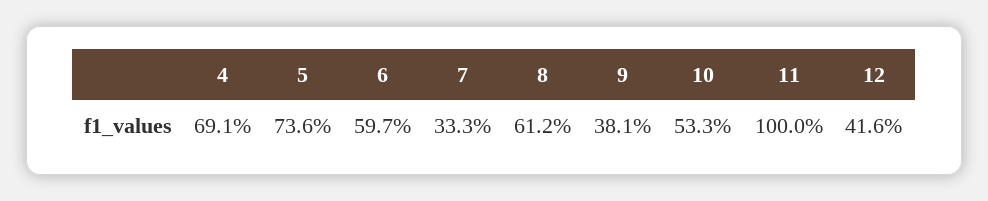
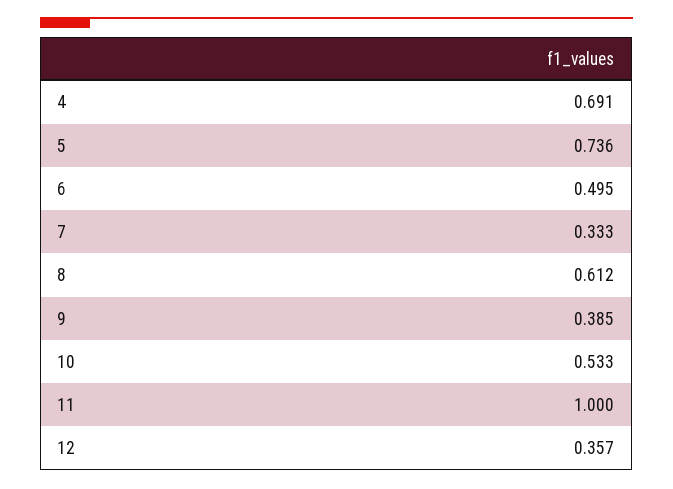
6: 0.597 -> 0.495
9: 0.381 -> 0.385
12: 0.416 -> 0.357

